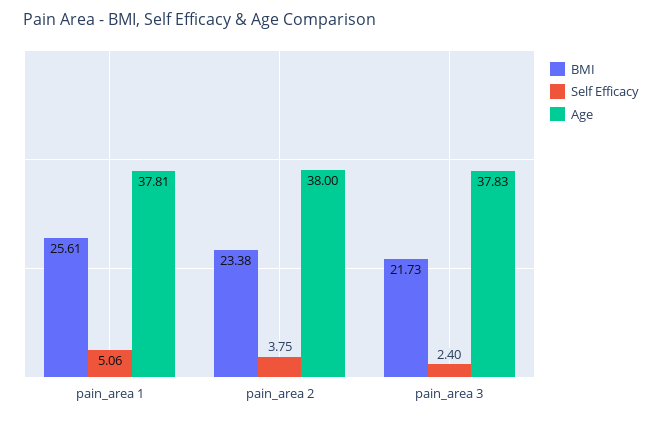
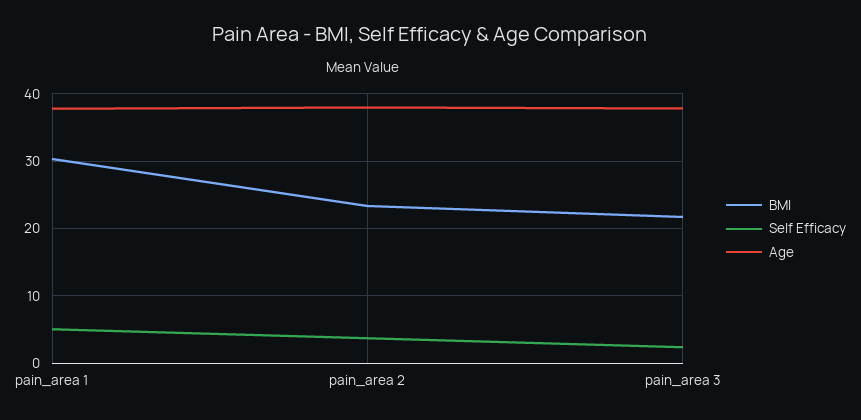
BMI, pain_area 1: 25.61 -> 30

